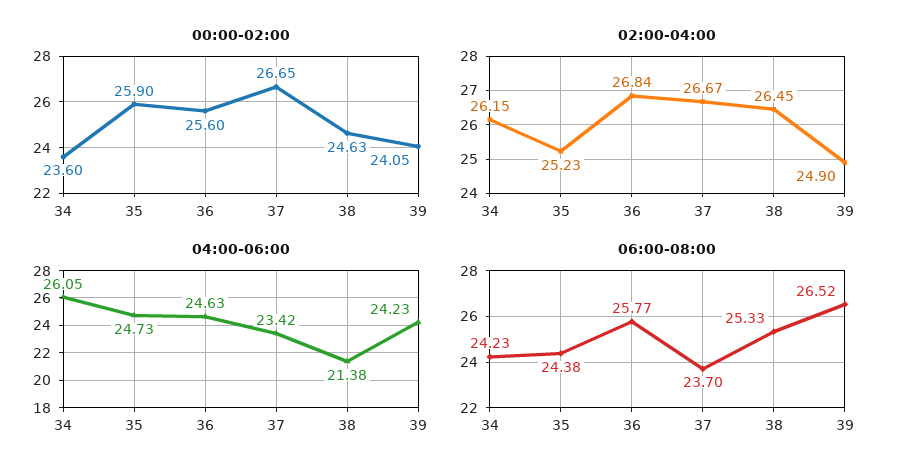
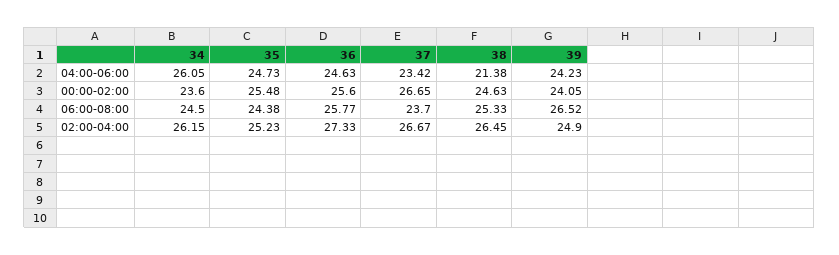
00:00-02:00, 35: 25.9 -> 25.48
02:00-04:00, 36: 26.84 -> 27.33
06:00-08:00, 34: 24.23 -> 24.5

